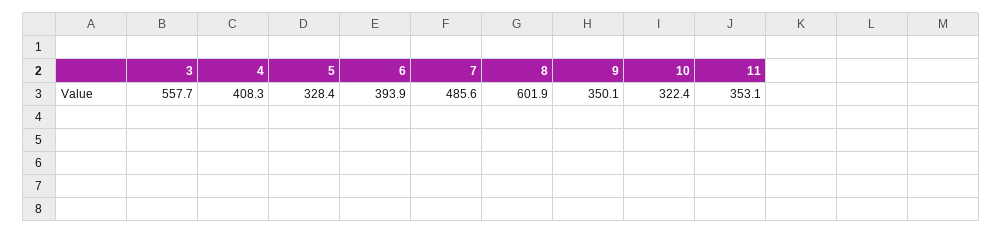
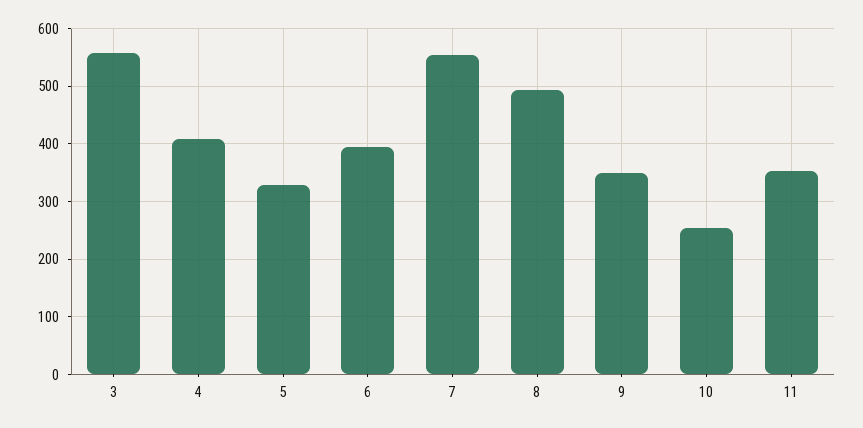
7: 485.6 -> 560
8: 601.9 -> 500
10: 322.4 -> 260

